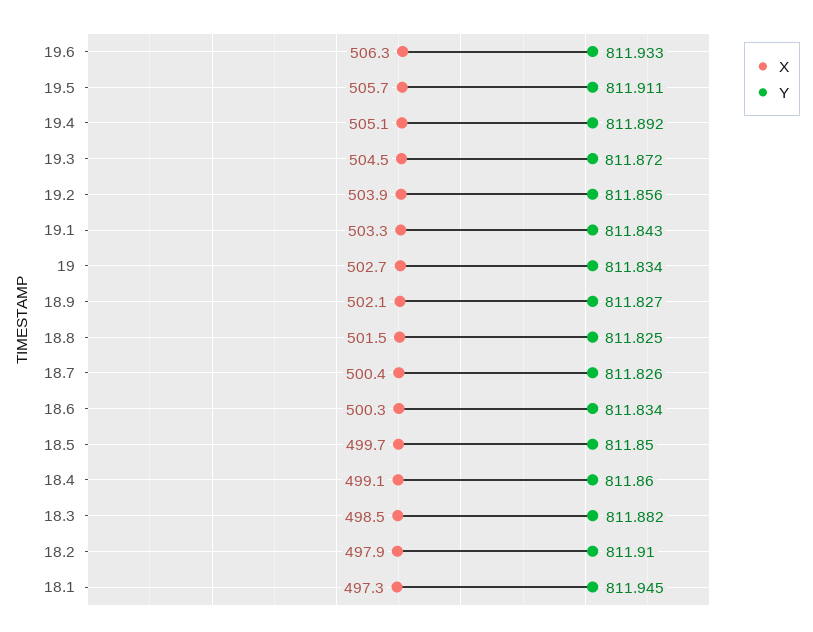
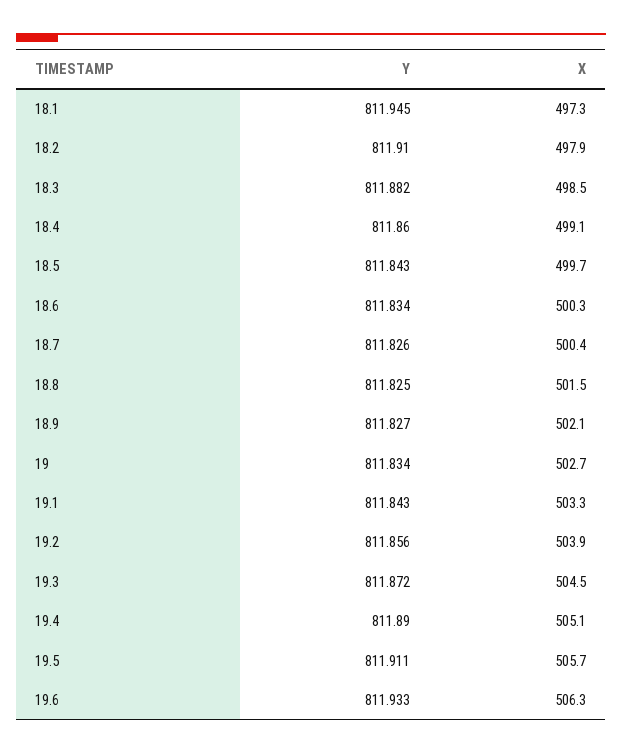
Y, 19.4: 811.892 -> 811.89
Y, 18.5: 811.85 -> 811.843

